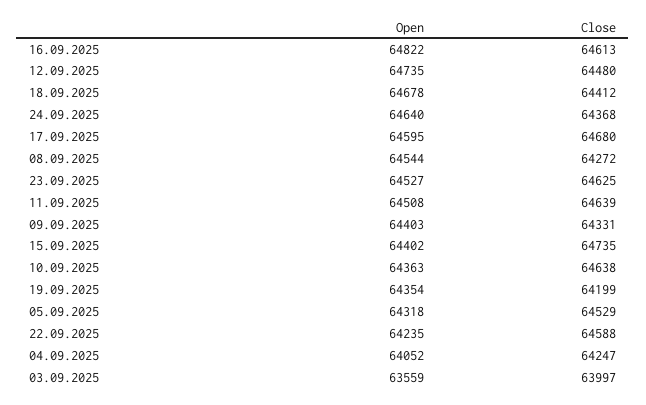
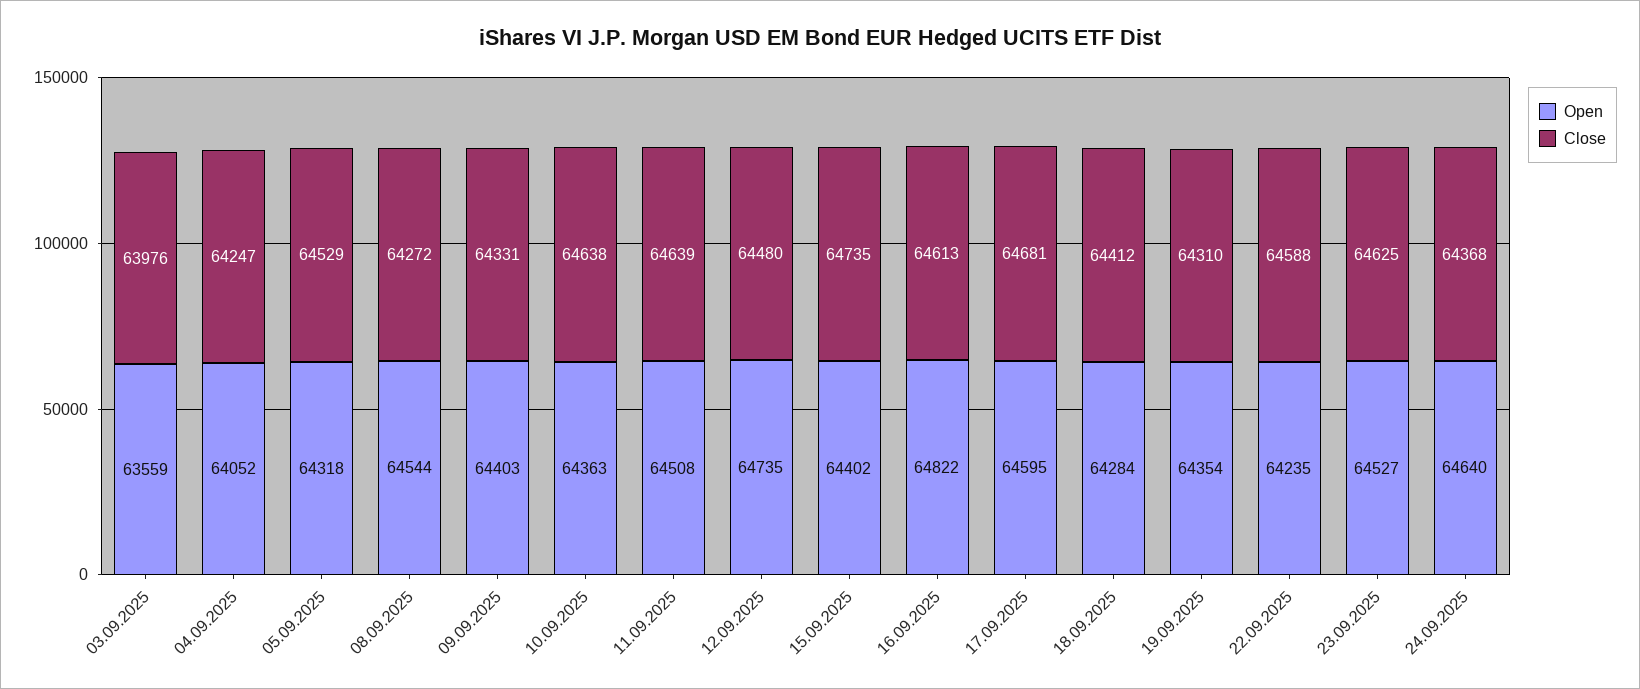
Open, 18.09.2025: 64678 -> 64284
Close, 17.09.2025: 64680 -> 64681
Close, 19.09.2025: 64199 -> 64310
Close, 03.09.2025: 63997 -> 63976

